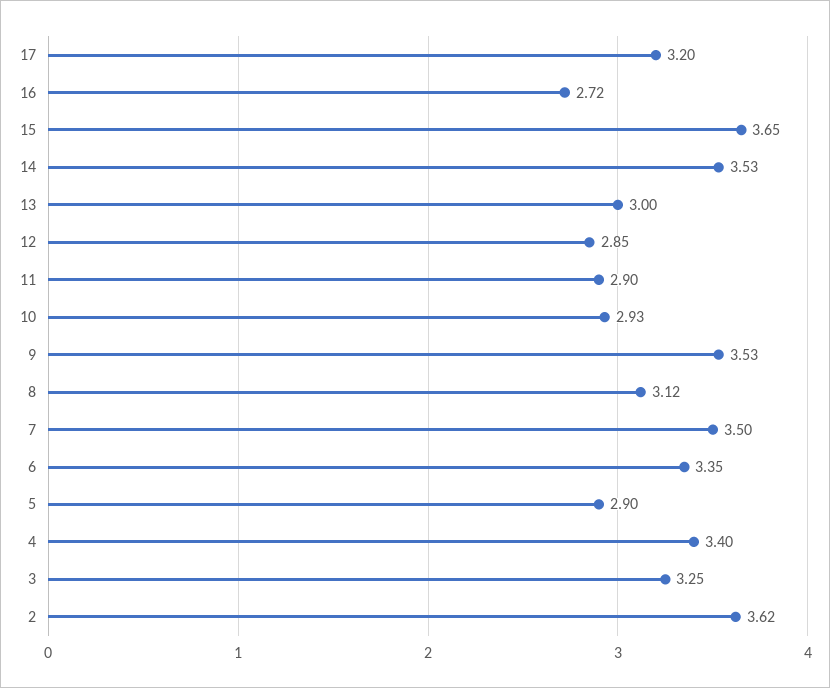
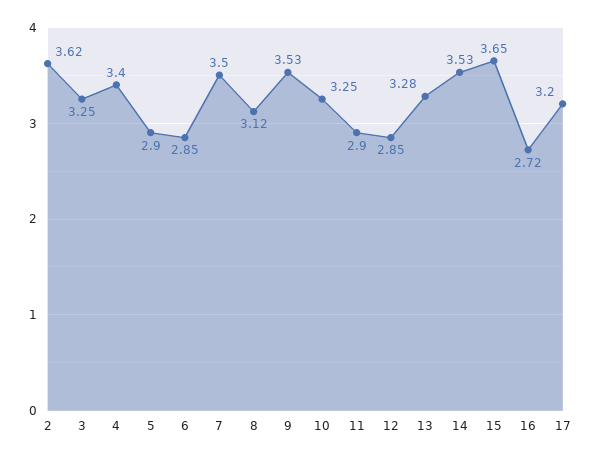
13: 3 -> 3.28
10: 2.93 -> 3.25
6: 3.35 -> 2.85

